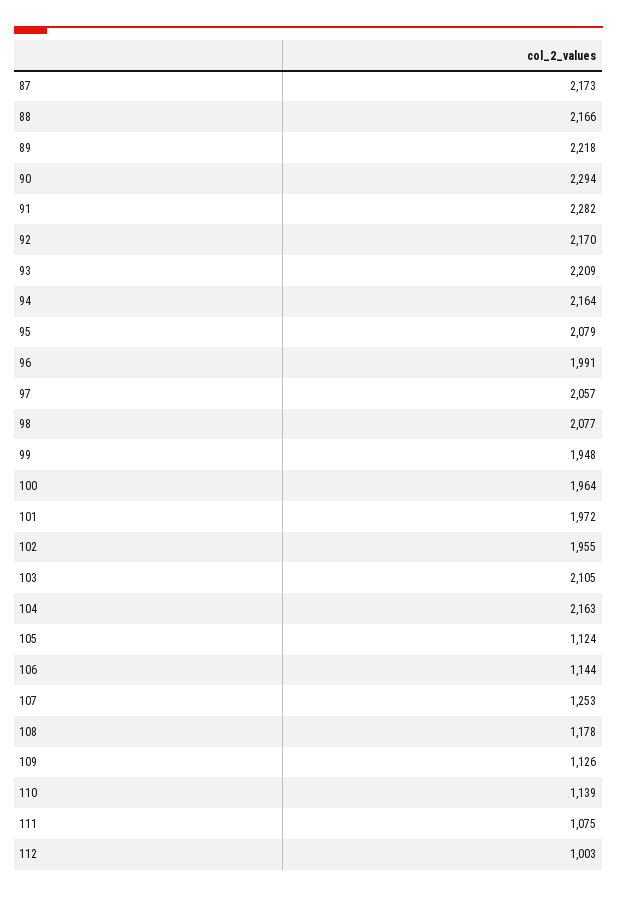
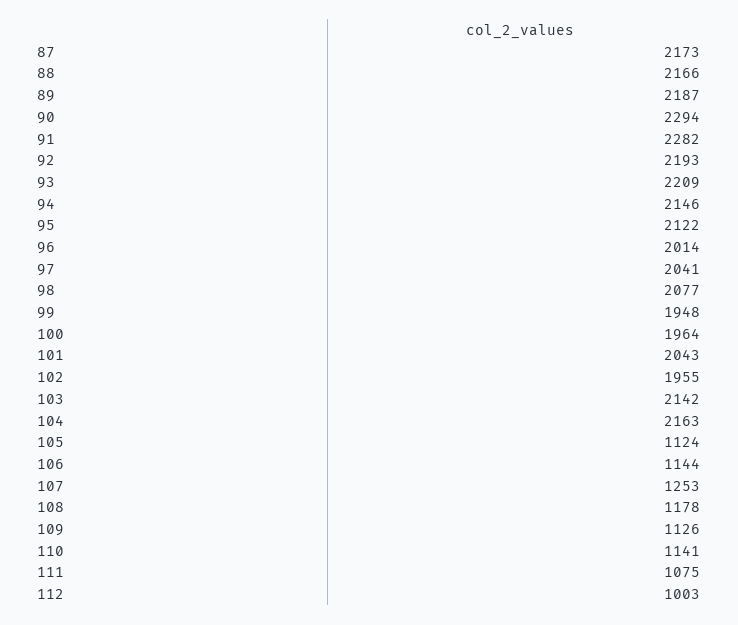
89: 2218 -> 2187
92: 2170 -> 2193
94: 2164 -> 2146
95: 2079 -> 2122
96: 1991 -> 2014
97: 2057 -> 2041
101: 1972 -> 2043
103: 2105 -> 2142
110: 1139 -> 1141

